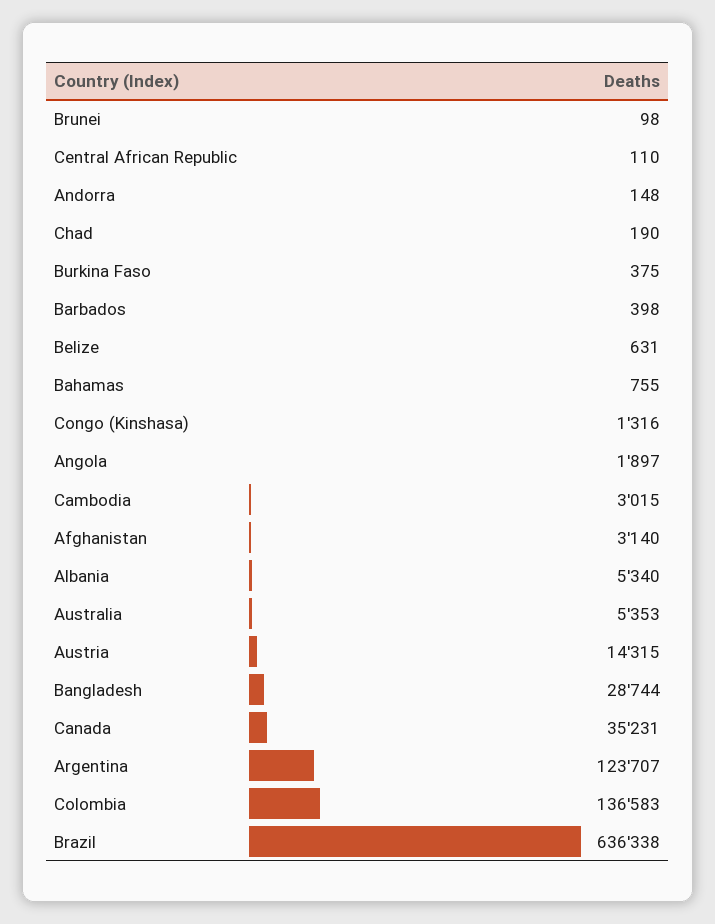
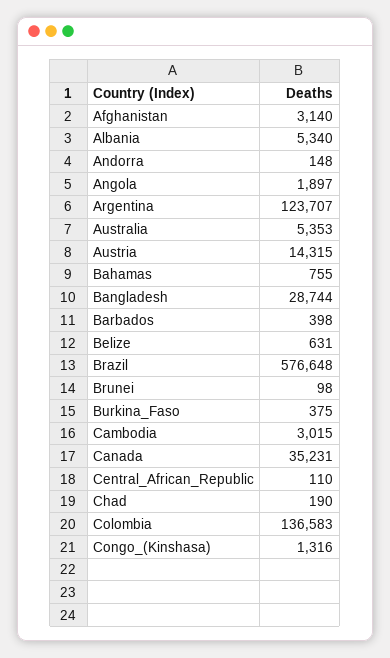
Brazil: 636338 -> 576648

